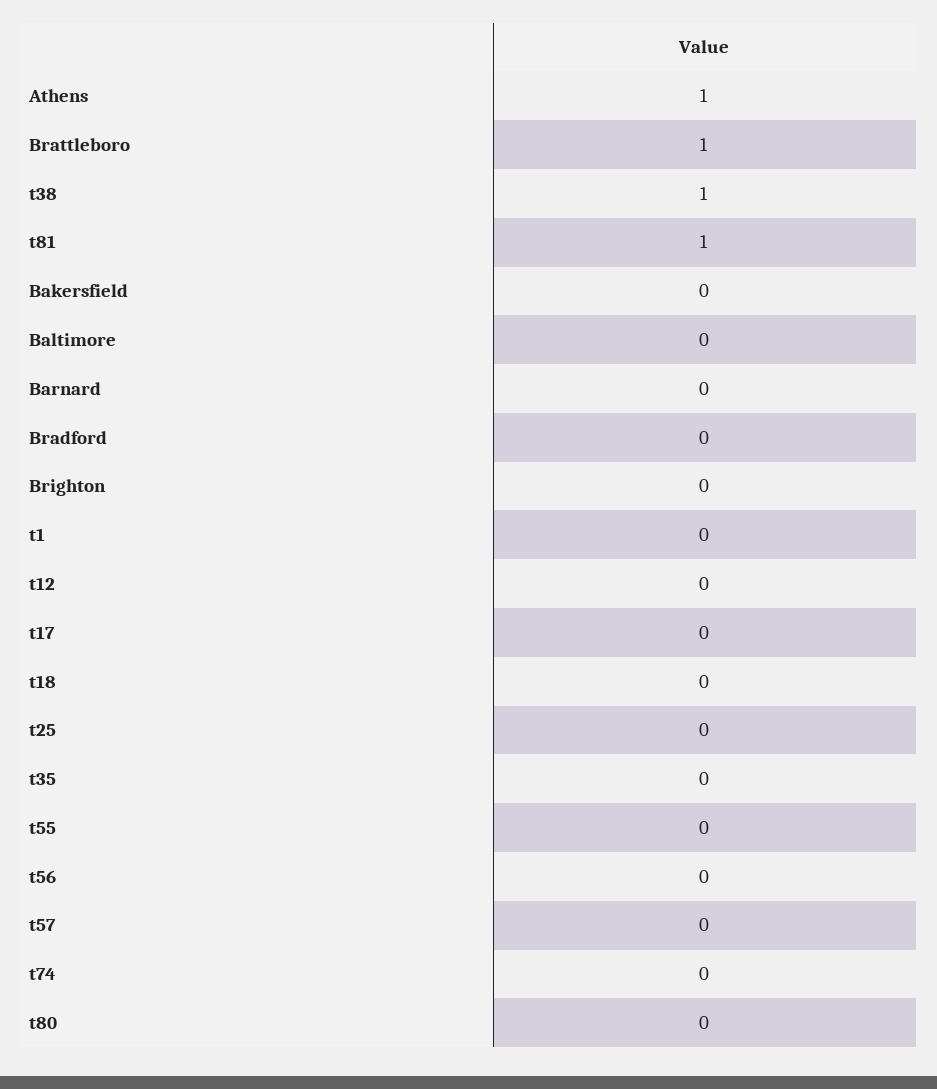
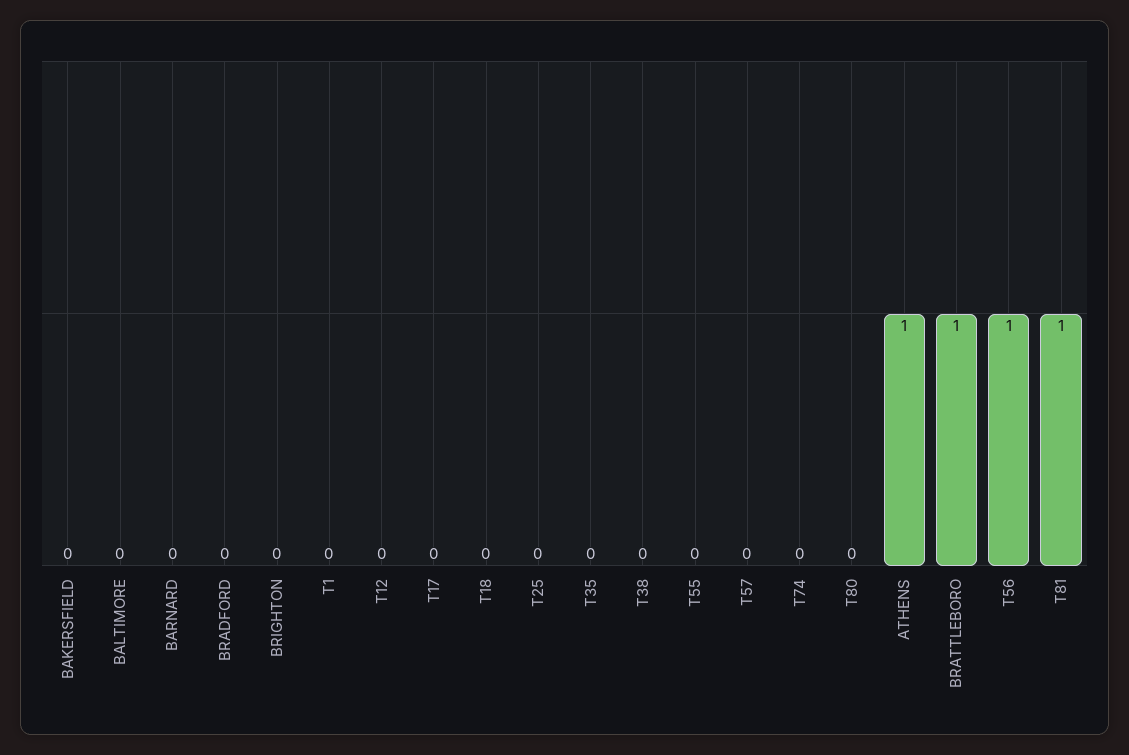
t38: 1 -> 0
t56: 0 -> 1

